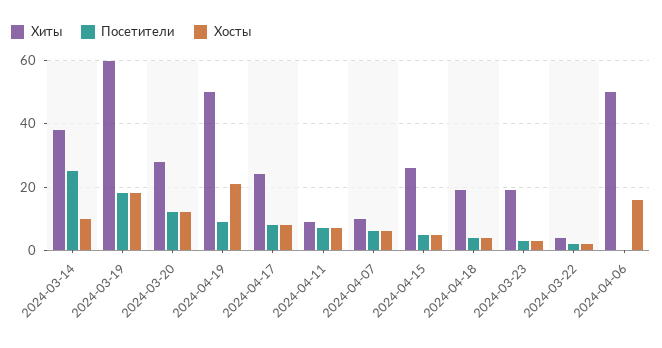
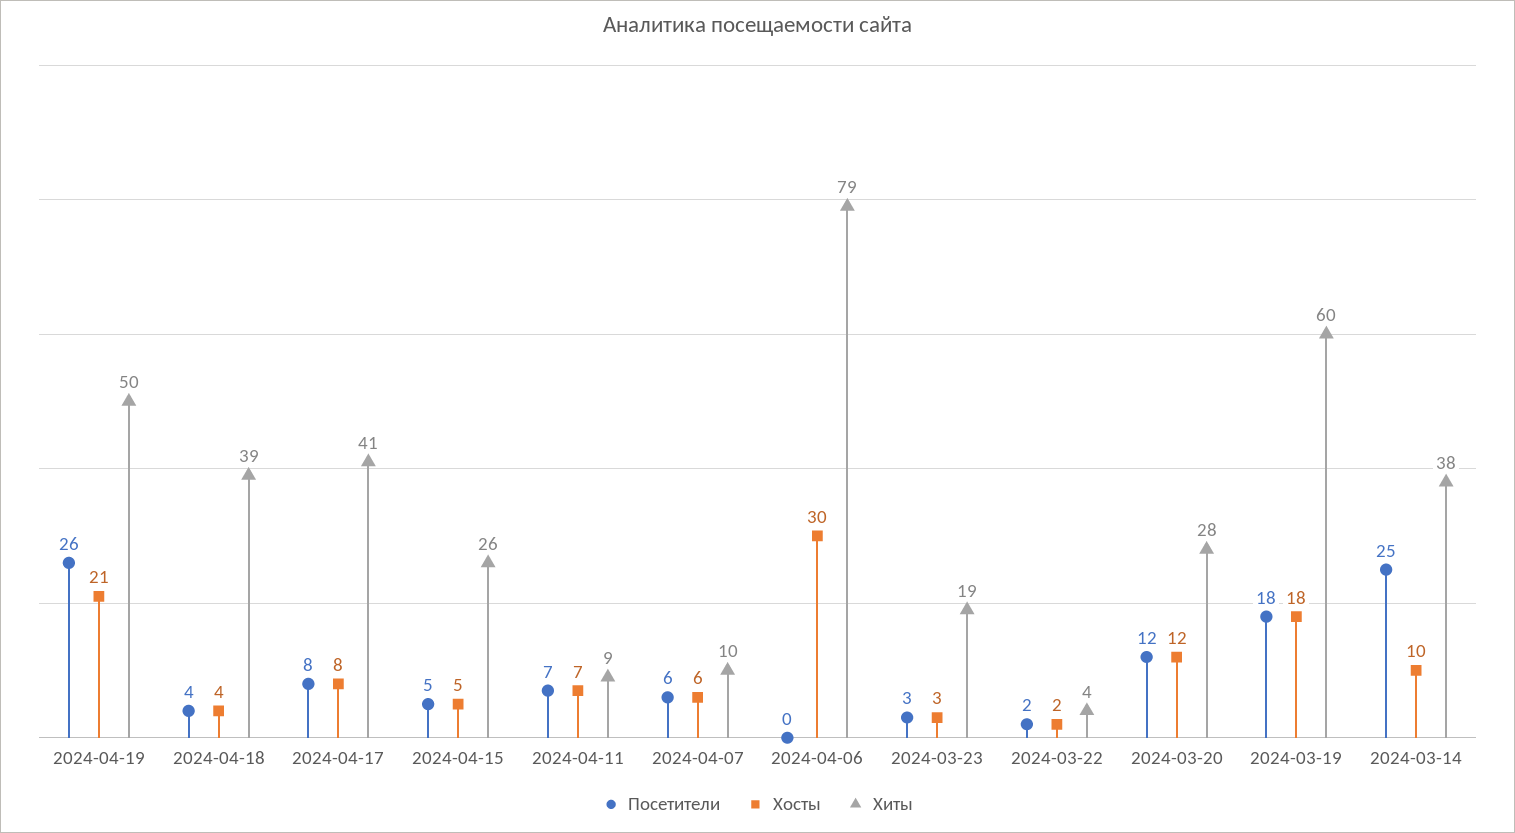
Посетители, 2024-04-19: 10 -> 26
Хиты, 2024-04-17: 25 -> 41
Хиты, 2024-04-18: 20 -> 39
Хиты, 2024-04-06: 50 -> 79
Хосты, 2024-04-06: 15 -> 30

